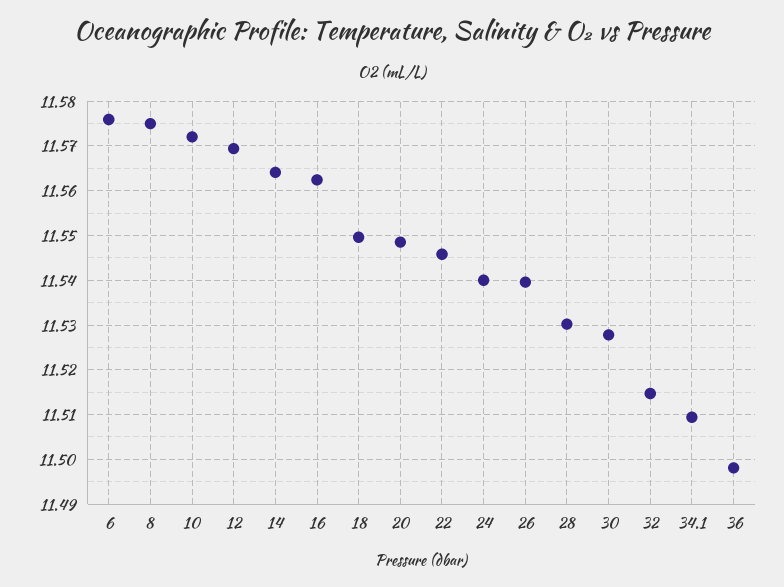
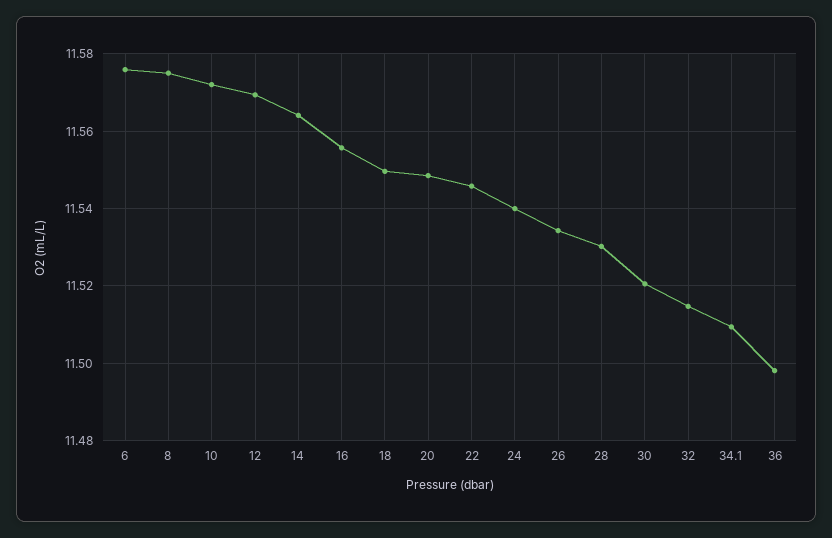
16: 11.562 -> 11.556
26: 11.54 -> 11.534
30: 11.528 -> 11.52

